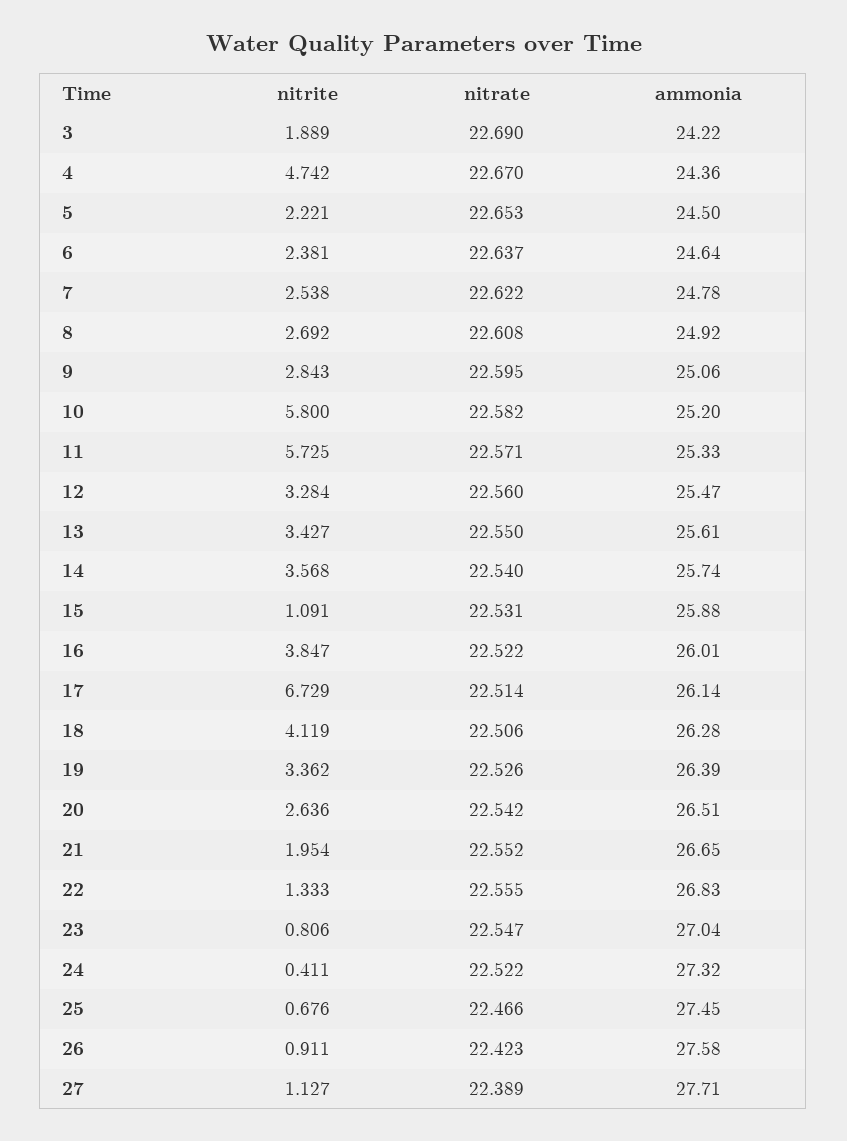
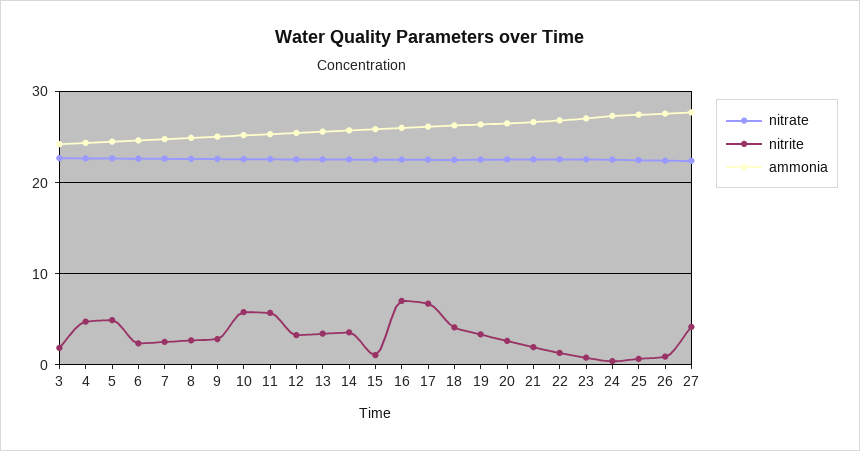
nitrite, 5: 2.221 -> 5
nitrite, 16: 3.847 -> 7
nitrite, 27: 1.127 -> 4

